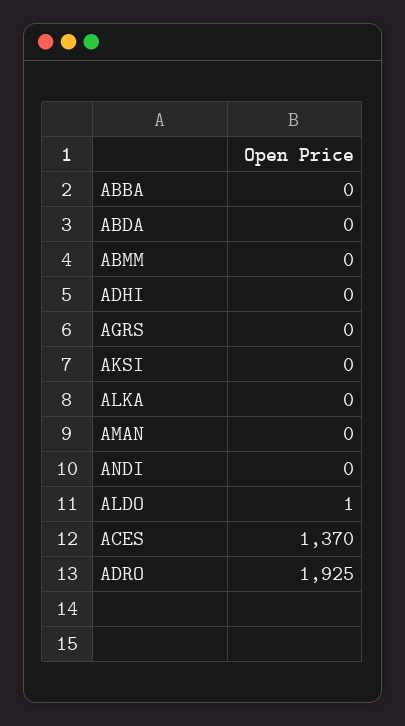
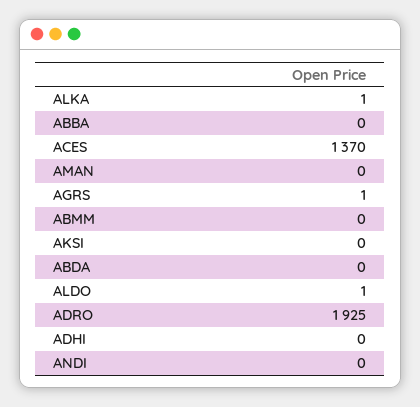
AGRS: 0 -> 1
ALKA: 0 -> 1

